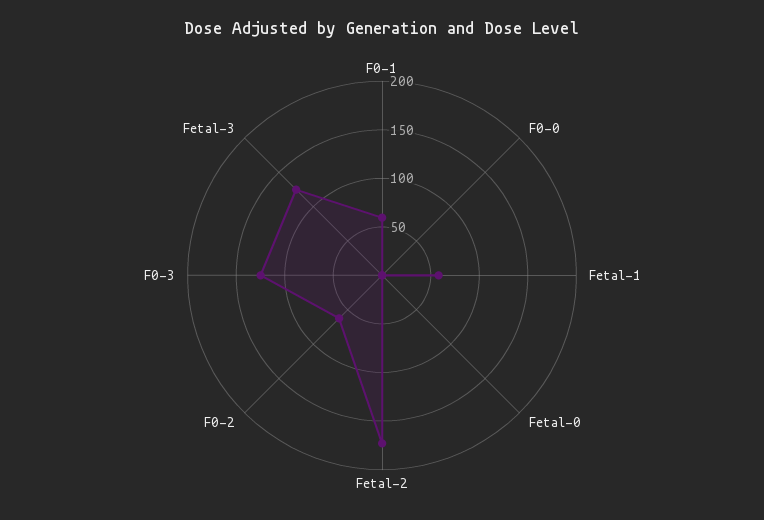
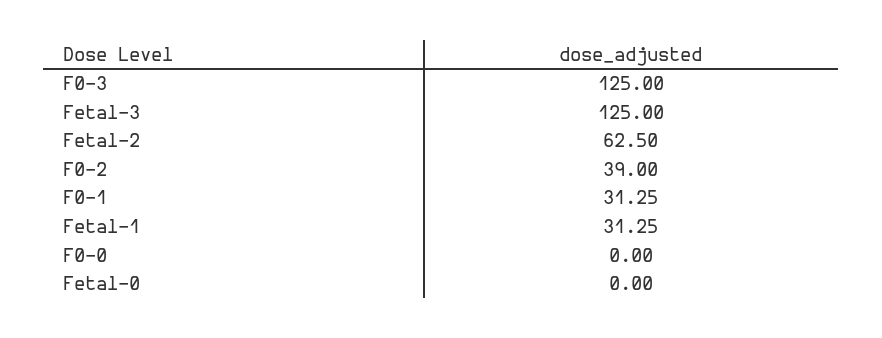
F0-1: 60 -> 31.25
Fetal-1: 60 -> 31.25
Fetal-2: 170 -> 62.5
F0-2: 60 -> 39

